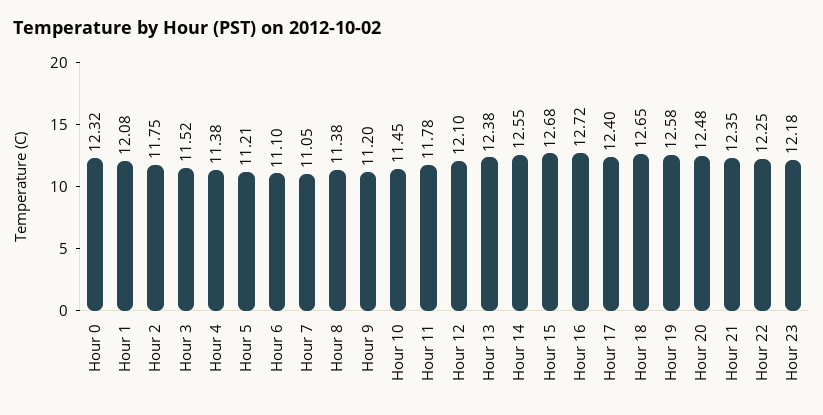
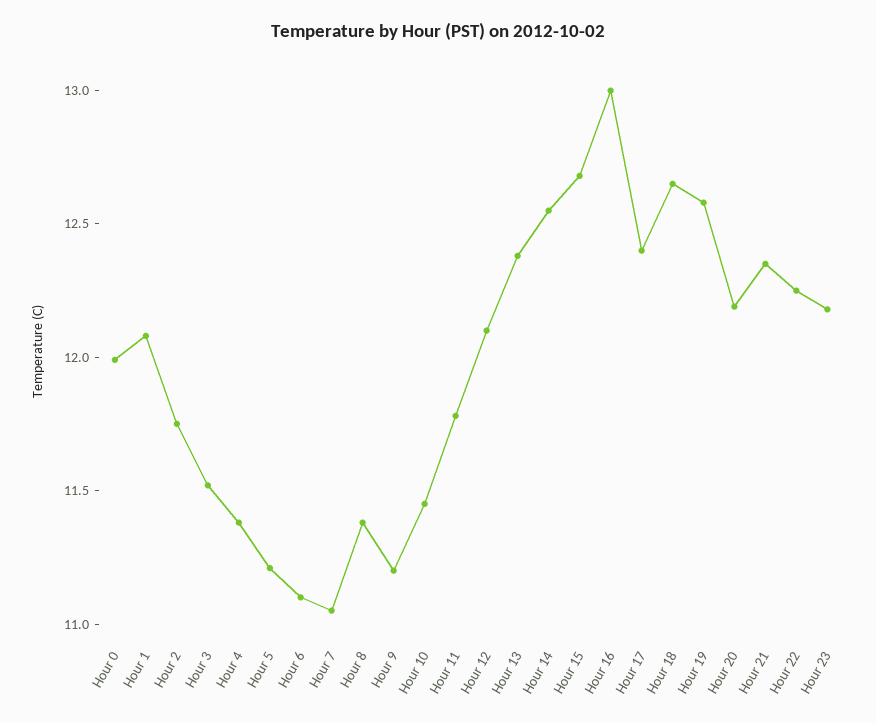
Hour 0: 12.32 -> 12
Hour 16: 12.72 -> 13
Hour 20: 12.48 -> 12.2

